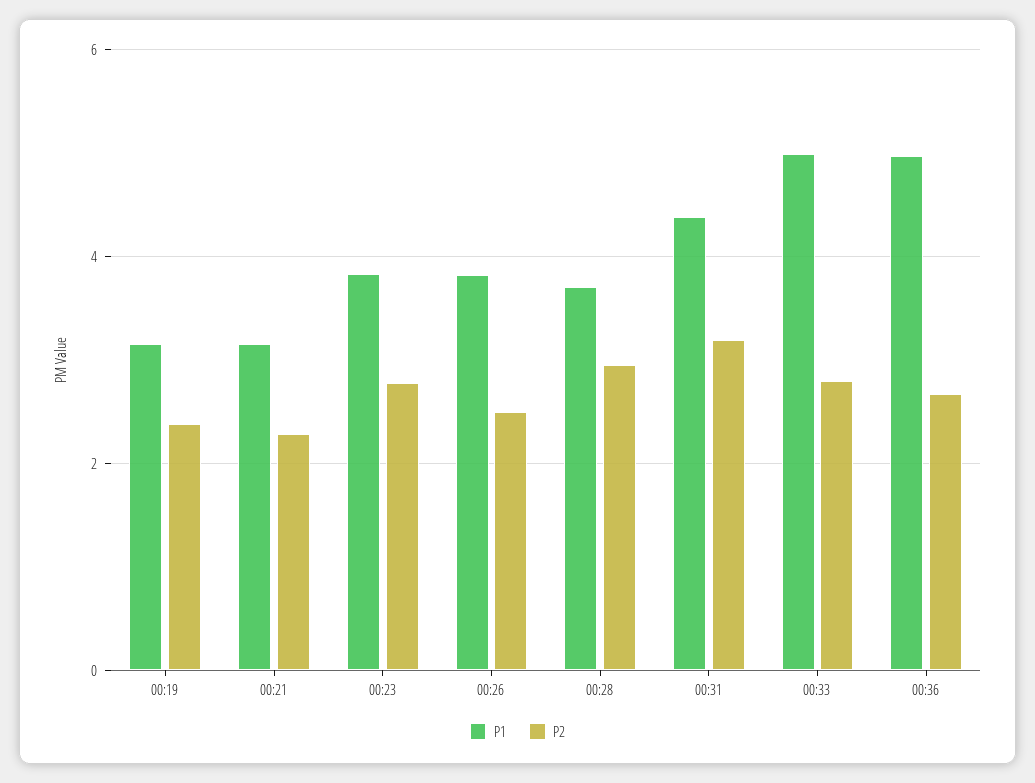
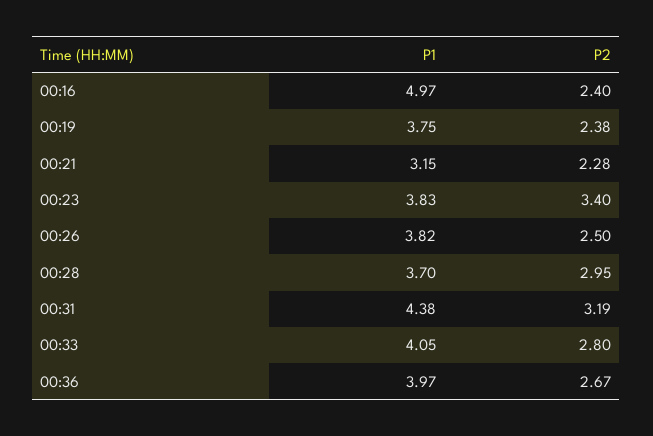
P1, 00:19: 3.2 -> 3.75
P2, 00:23: 2.8 -> 3.4
P1, 00:33: 5 -> 4.05
P1, 00:36: 5 -> 3.97
P1, 00:16: none -> 4.97
P2, 00:16: none -> 2.4

